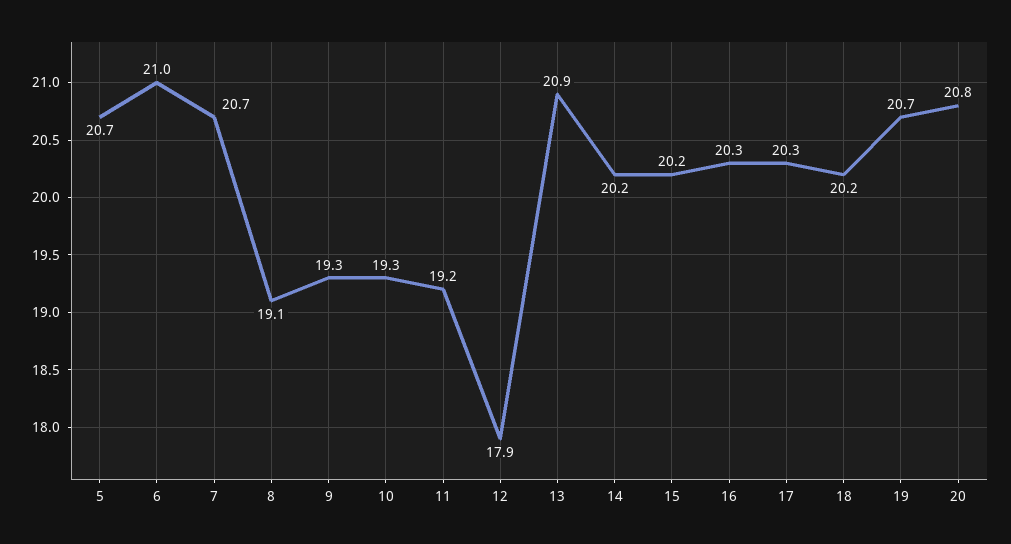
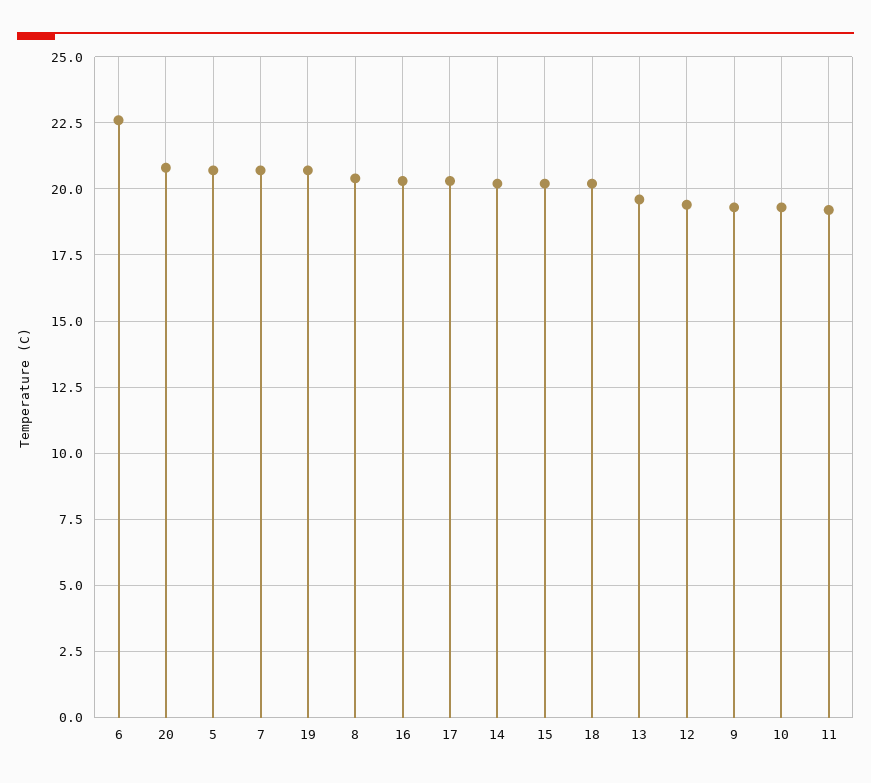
6: 21 -> 22.5
8: 19.1 -> 20.5
12: 17.9 -> 19.5
13: 20.9 -> 19.5

